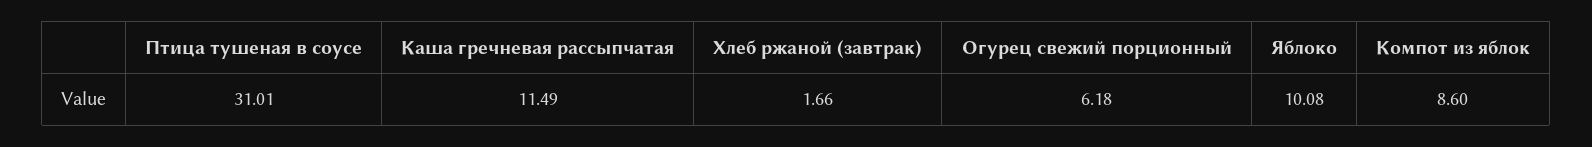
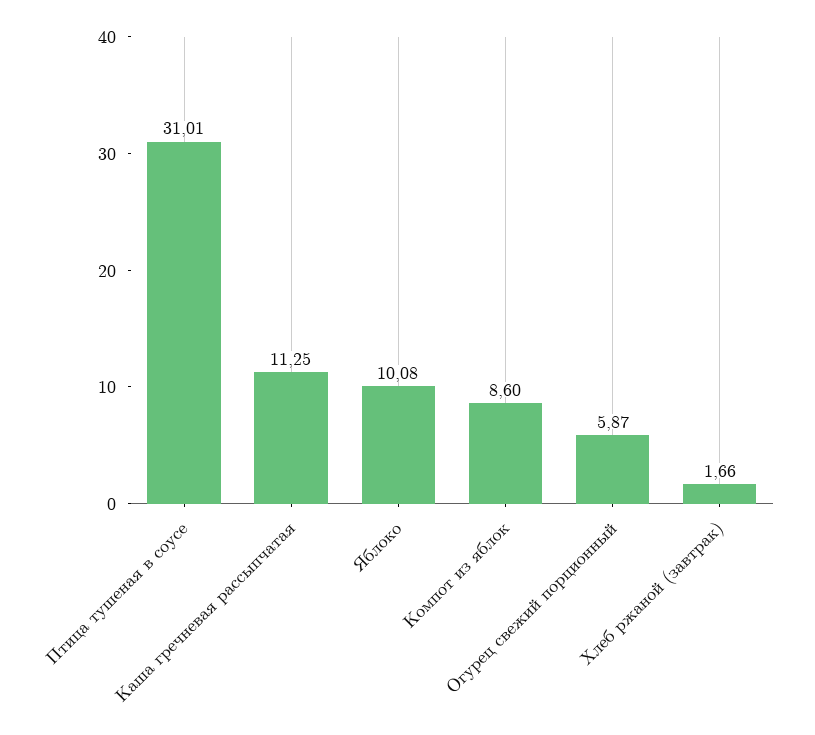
Каша гречневая рассыпчатая: 11.49 -> 11.25
Огурец свежий порционный: 6.18 -> 5.87

